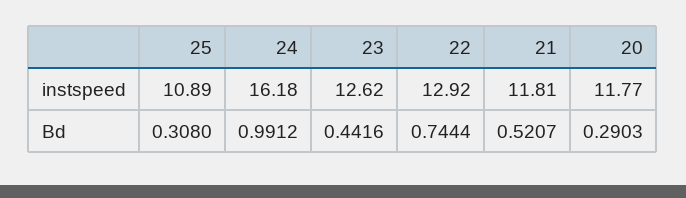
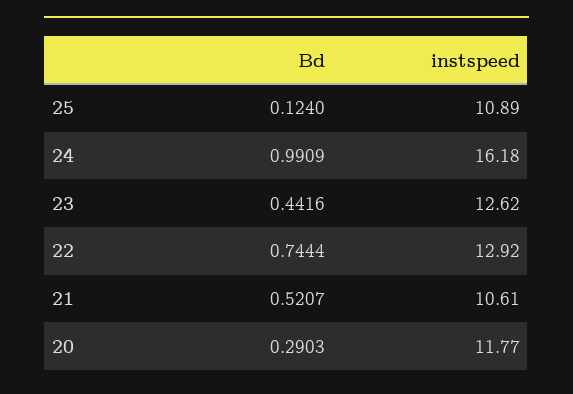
21, instspeed: 11.81 -> 10.61
25, Bd: 0.308 -> 0.124
24, Bd: 0.9912 -> 0.9909

